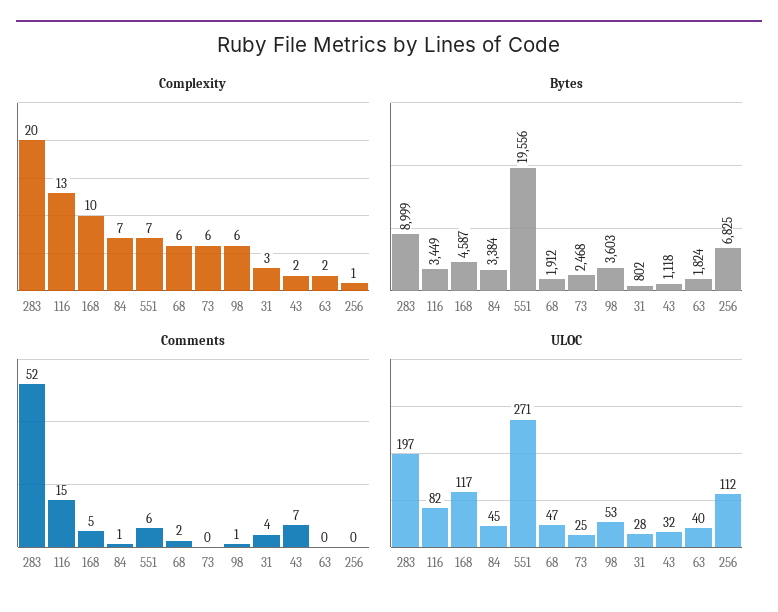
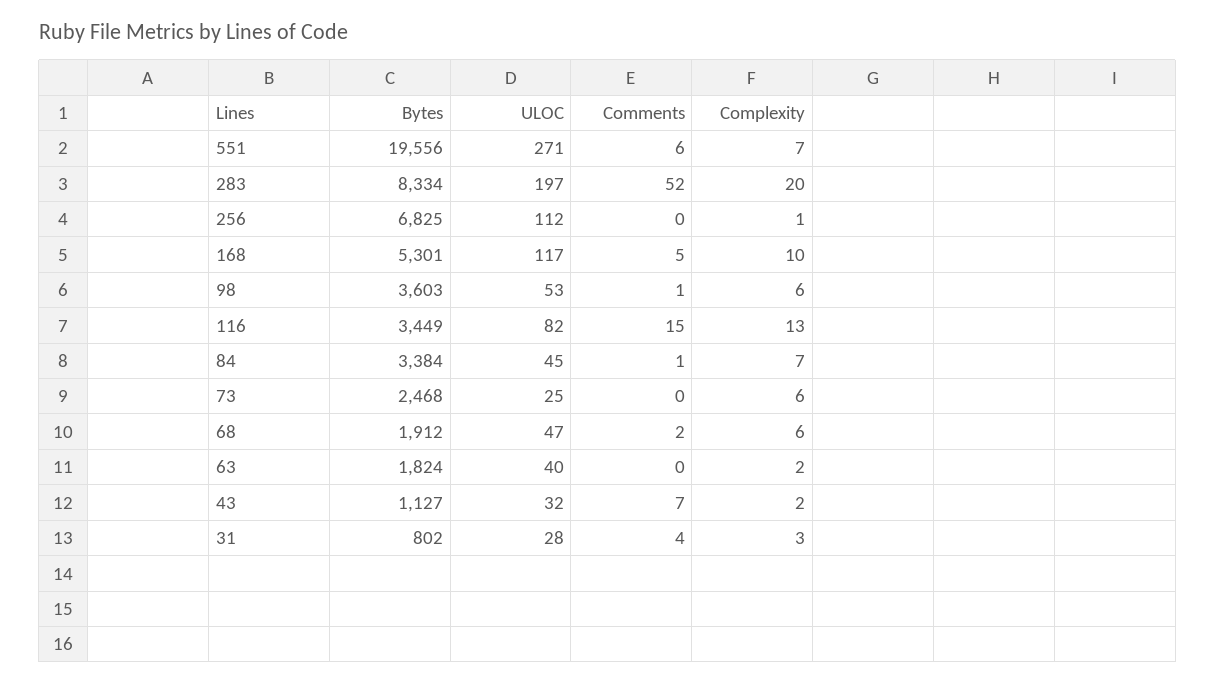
Bytes, 283: 8999 -> 8334
Bytes, 168: 4587 -> 5301
Bytes, 43: 1118 -> 1127

